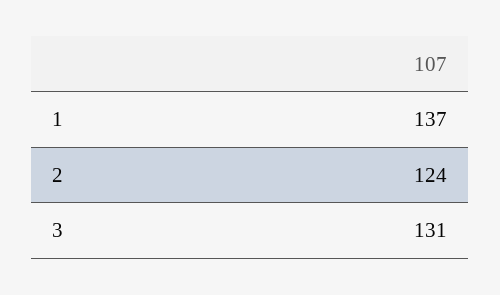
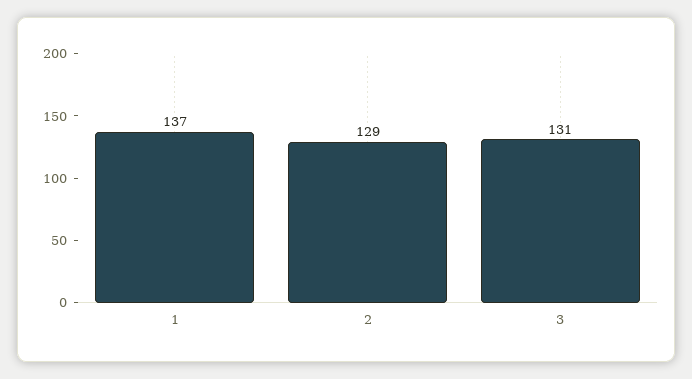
2: 124 -> 129

